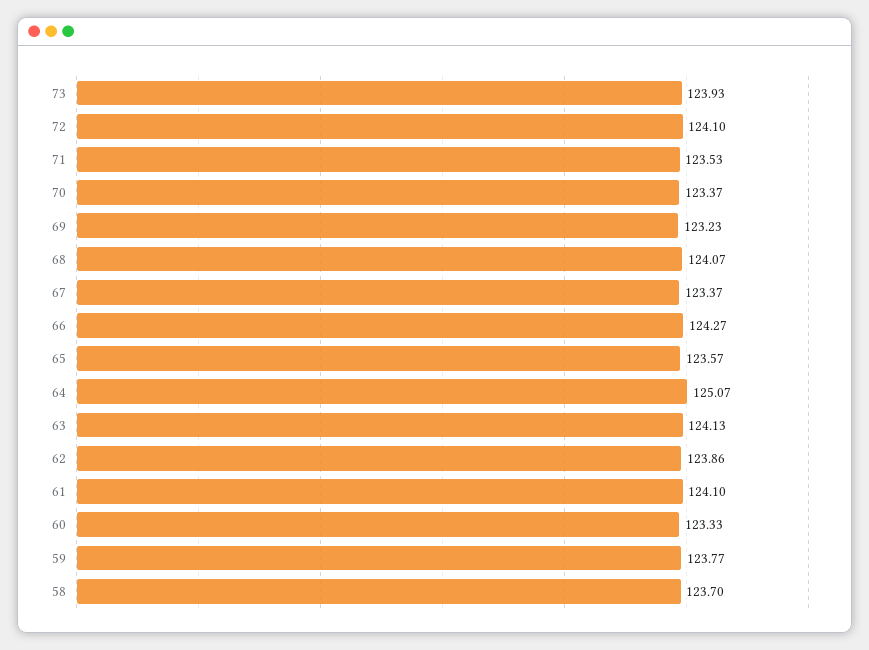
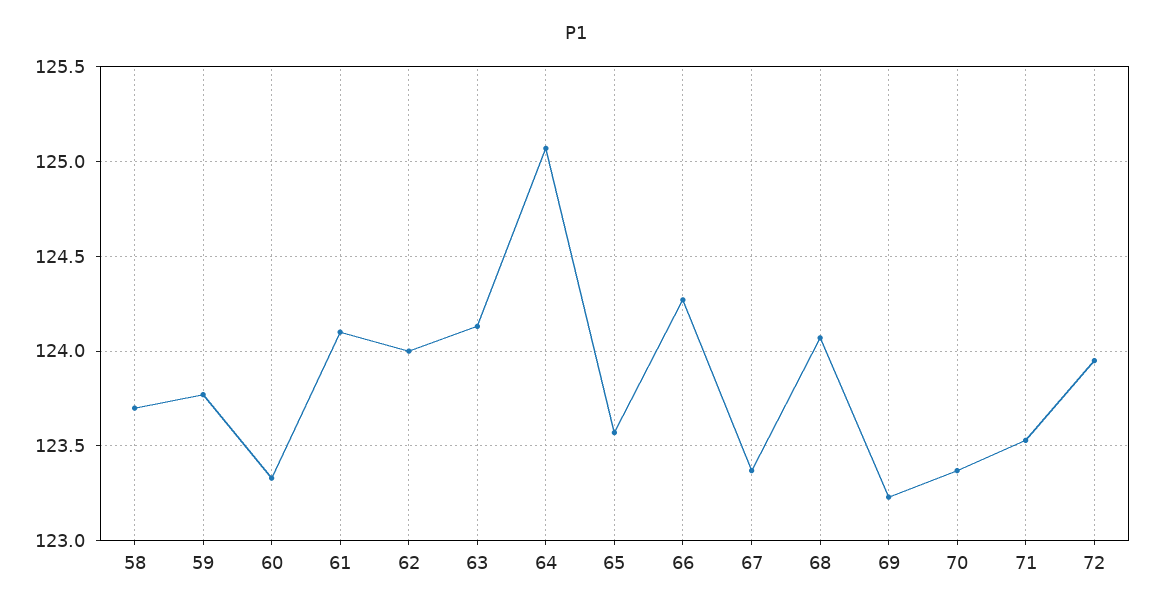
73: 123.93 -> none
72: 124.1 -> 123.95
62: 123.86 -> 124

